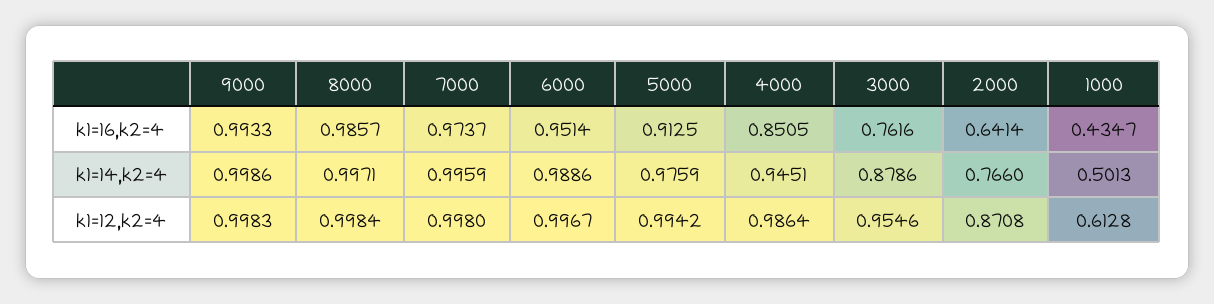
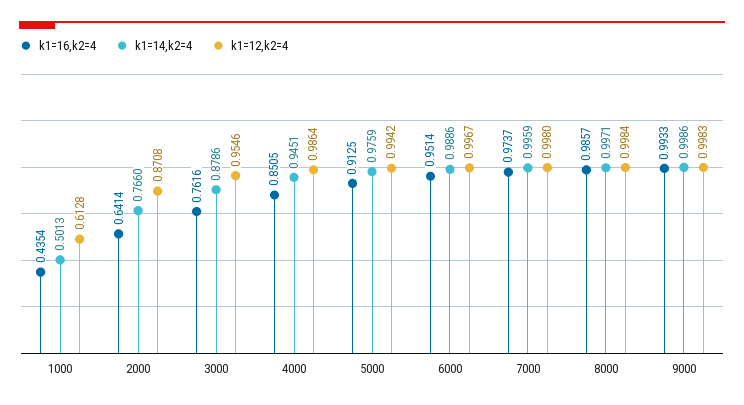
k1=16,k2=4, 1000: 0.4347 -> 0.4354

